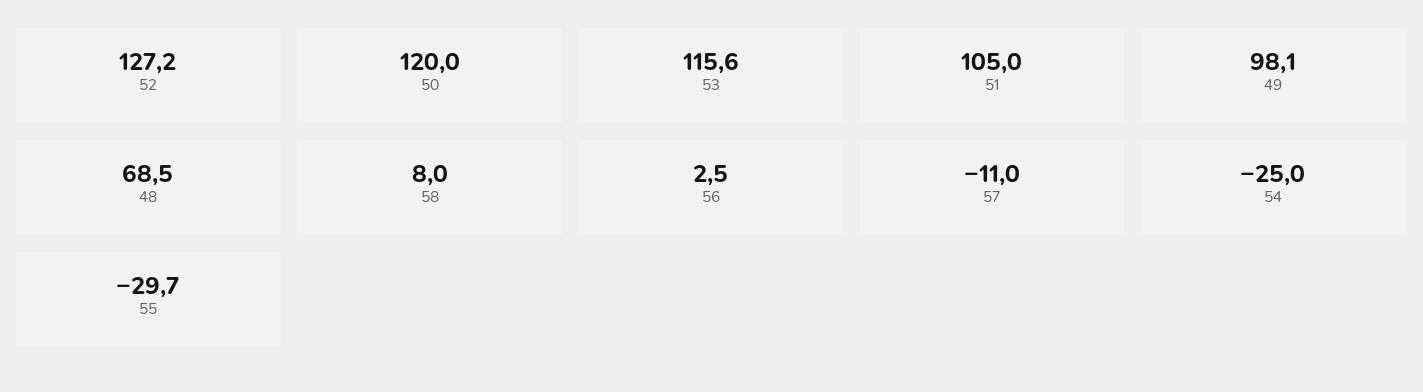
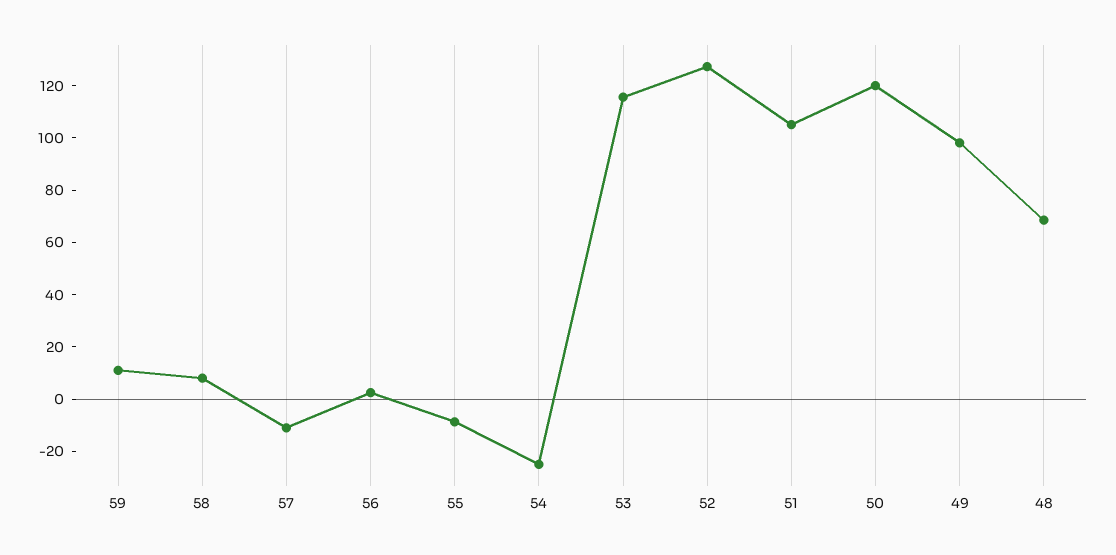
55: -29.7 -> -10
59: none -> 10

